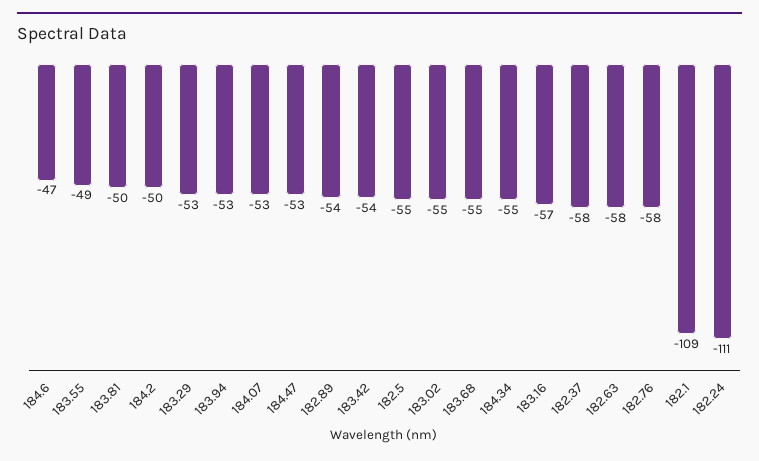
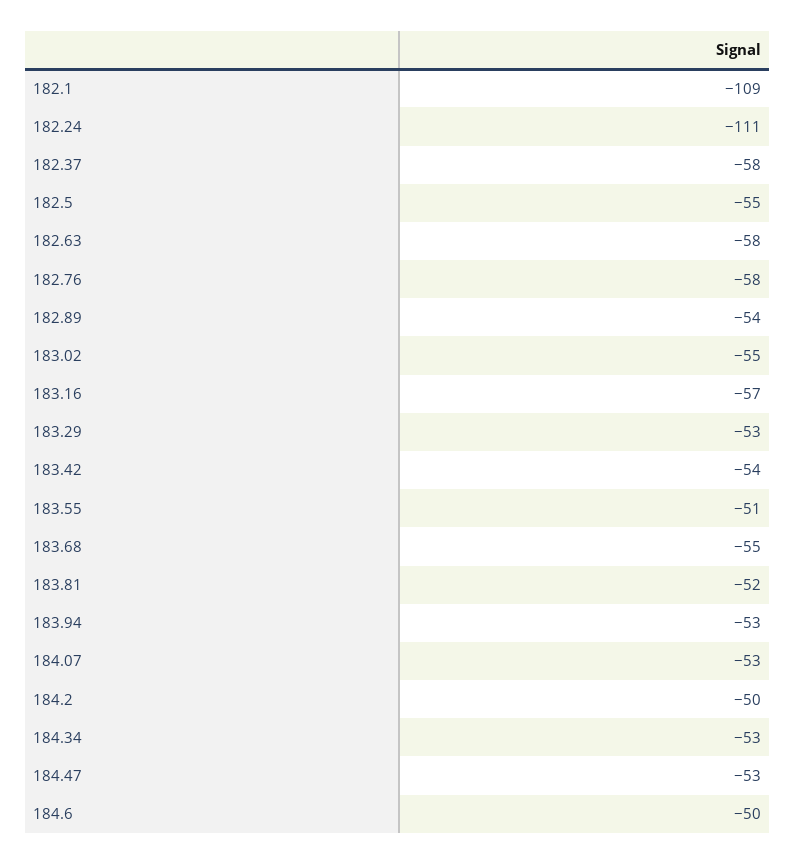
184.6: -47 -> -50
183.55: -49 -> -51
183.81: -50 -> -52
184.34: -55 -> -53

